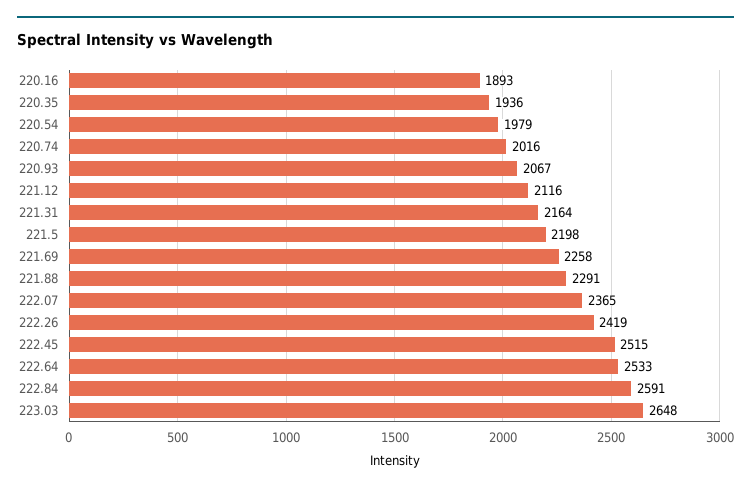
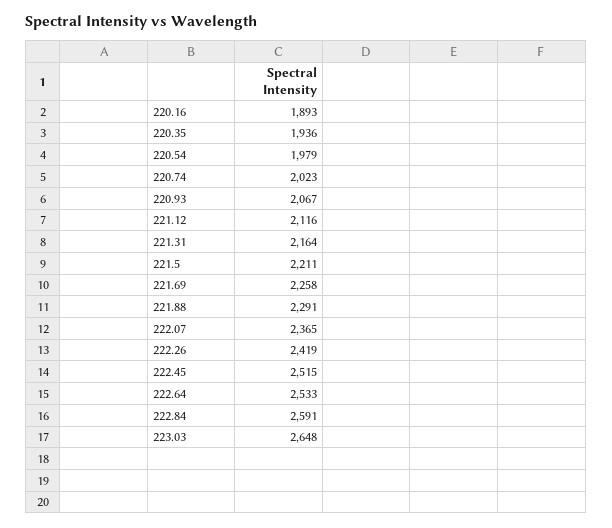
220.74: 2016 -> 2023
221.5: 2198 -> 2211

